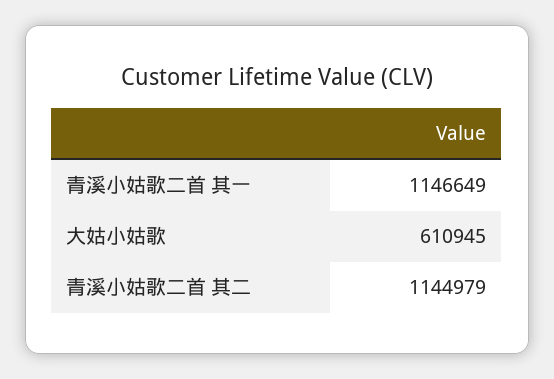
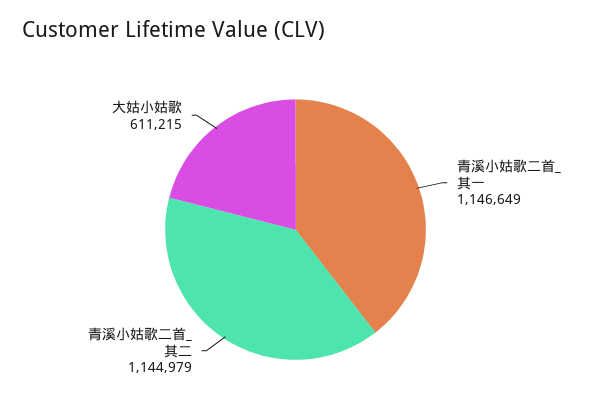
大姑小姑歌: 610945 -> 611215

